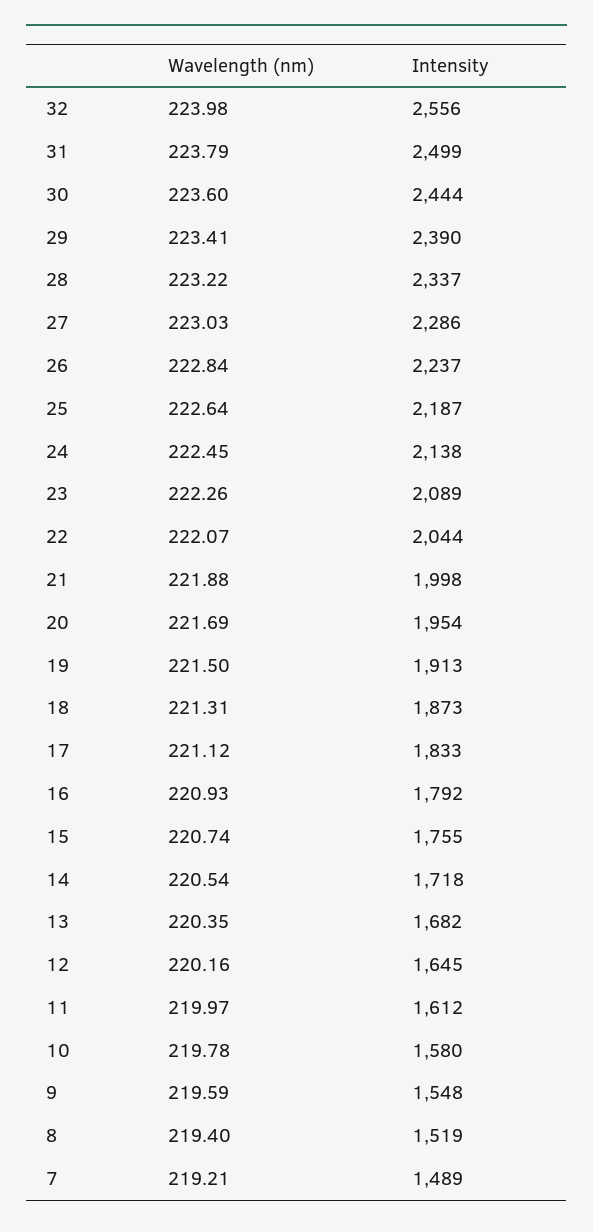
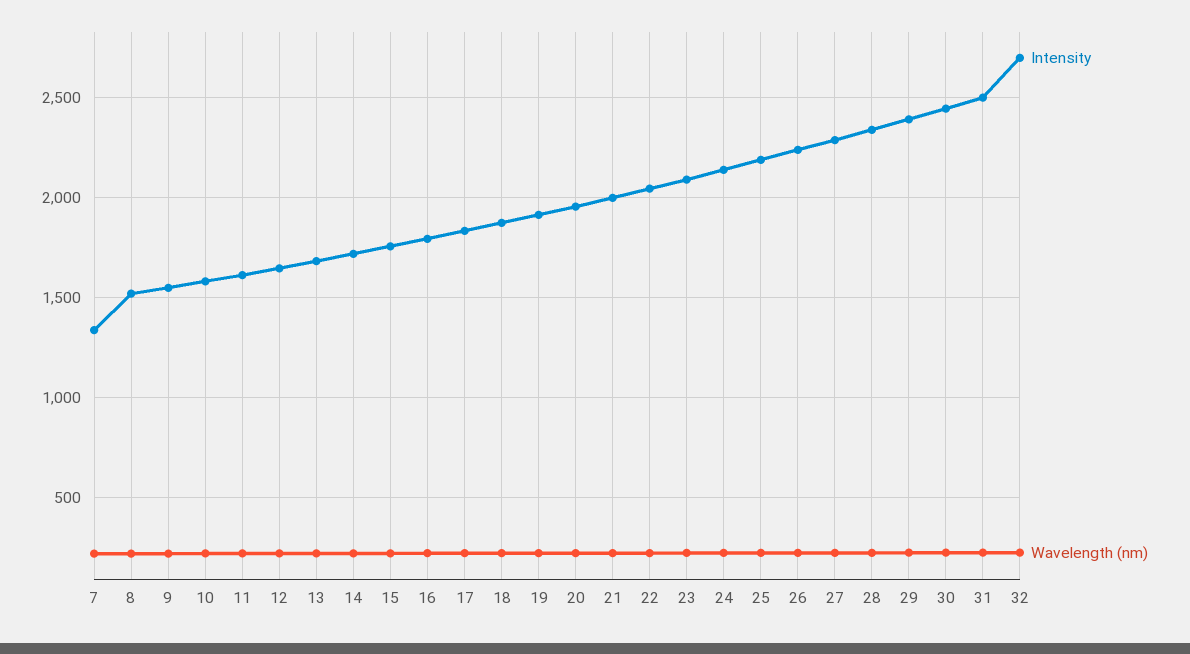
Intensity, 32: 2556 -> 2700
Intensity, 7: 1489 -> 1350

